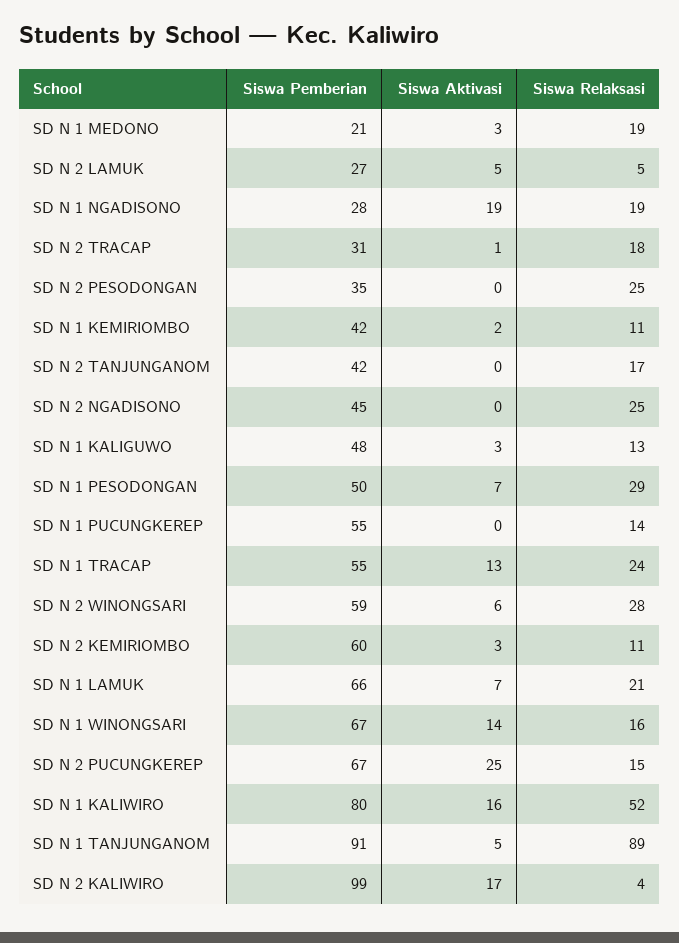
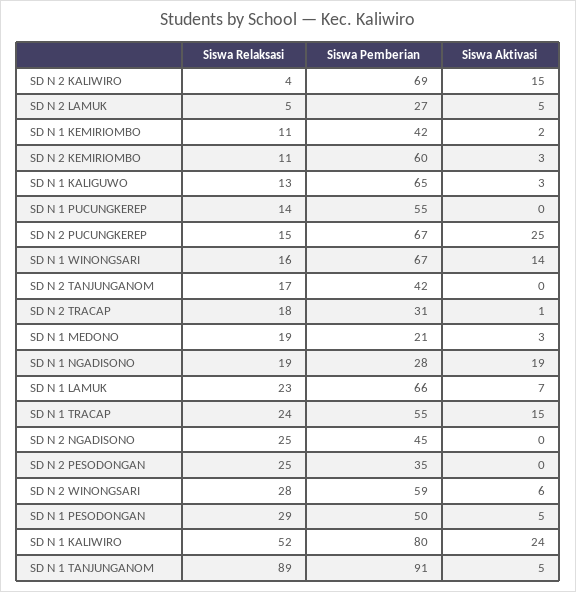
Siswa Pemberian, SD N 1 KALIGUWO: 48 -> 65
Siswa Aktivasi, SD N 1 PESODONGAN: 7 -> 5
Siswa Aktivasi, SD N 1 TRACAP: 13 -> 15
Siswa Relaksasi, SD N 1 LAMUK: 21 -> 23
Siswa Aktivasi, SD N 1 KALIWIRO: 16 -> 24
Siswa Pemberian, SD N 2 KALIWIRO: 99 -> 69
Siswa Aktivasi, SD N 2 KALIWIRO: 17 -> 15

